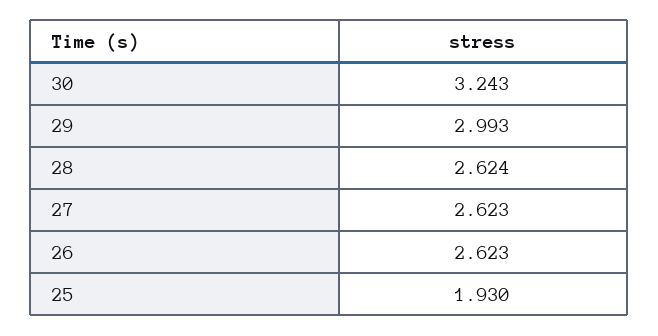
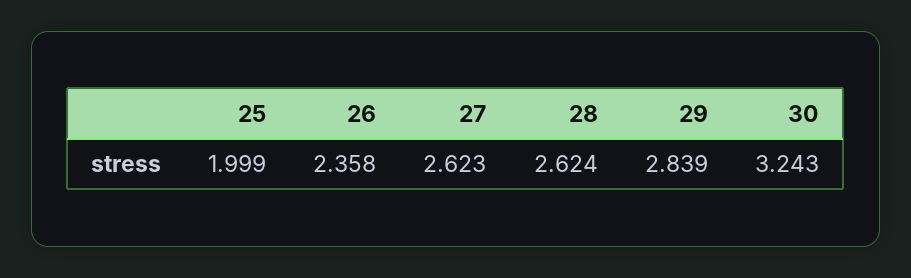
29: 2.993 -> 2.839
26: 2.623 -> 2.358
25: 1.93 -> 1.999

